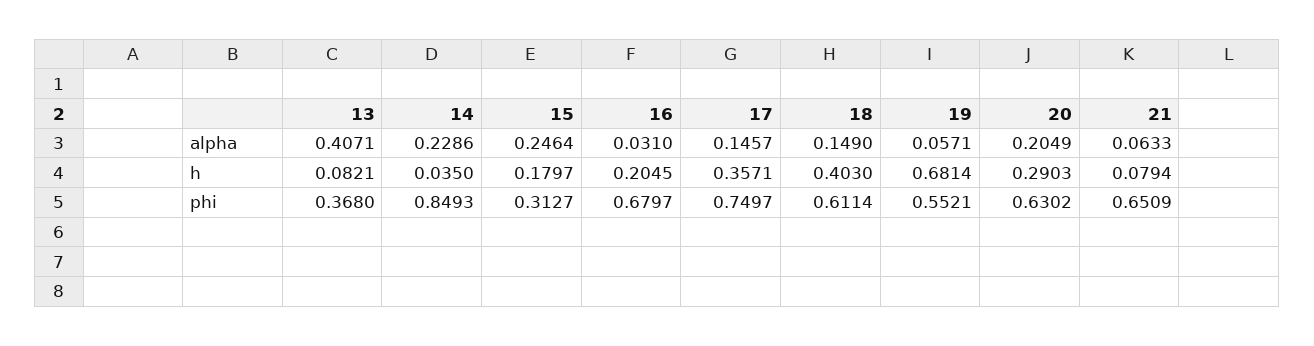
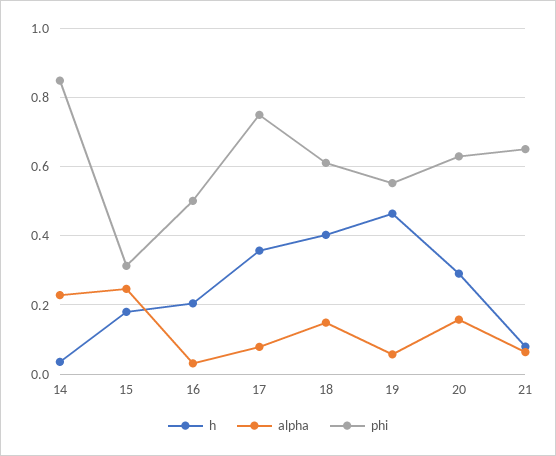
alpha, 13: 0.4071 -> none
alpha, 17: 0.1457 -> 0.08
alpha, 20: 0.2049 -> 0.16
h, 13: 0.0821 -> none
h, 19: 0.6814 -> 0.46
phi, 13: 0.368 -> none
phi, 16: 0.6797 -> 0.5

